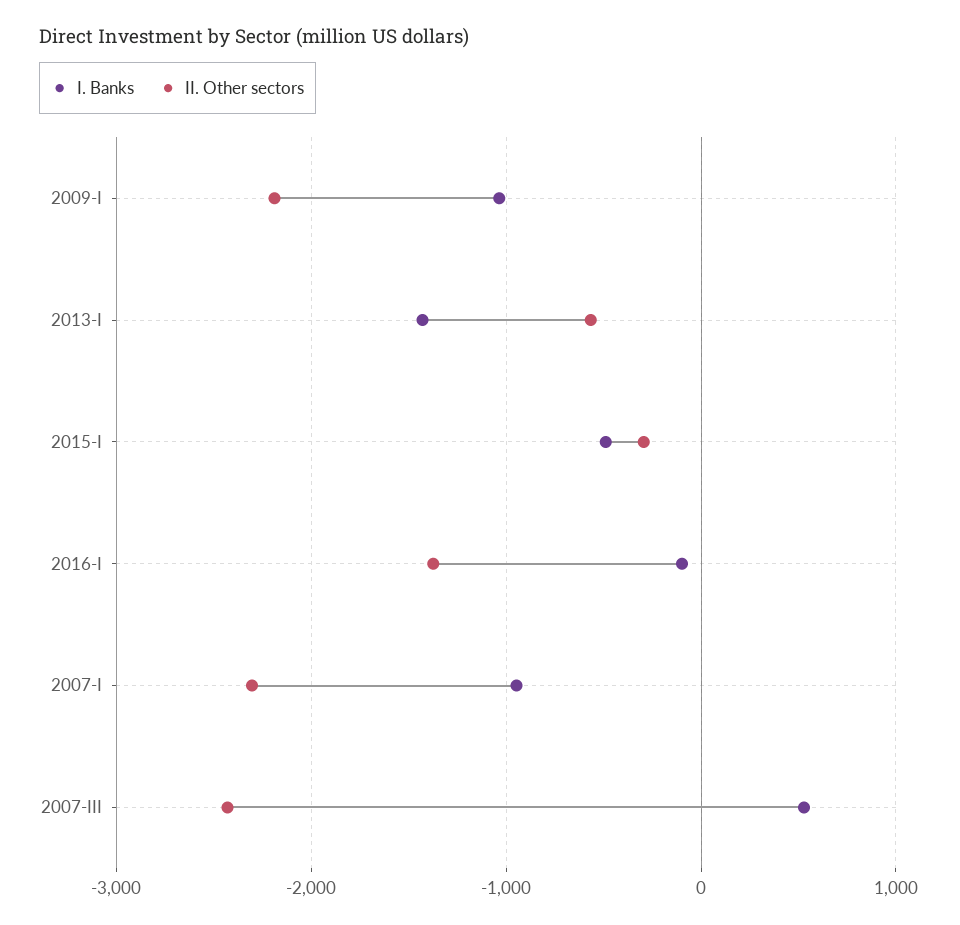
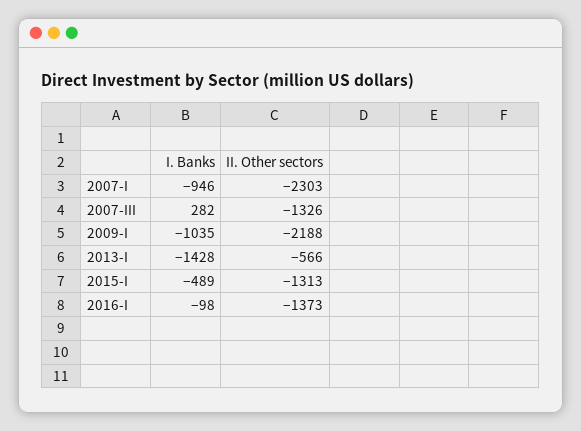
II. Other sectors, 2015-I: -300 -> -1313
I. Banks, 2007-III: 500 -> 282
II. Other sectors, 2007-III: -2400 -> -1326

